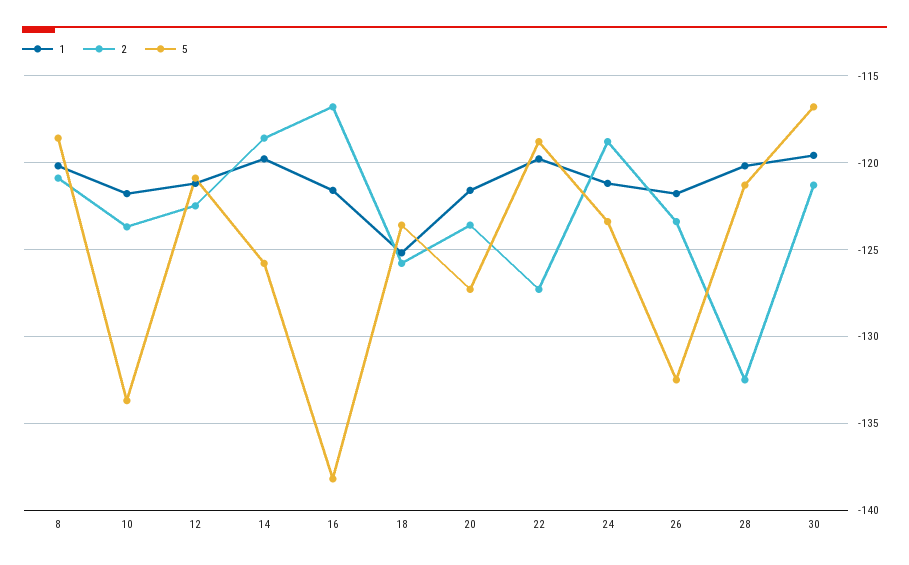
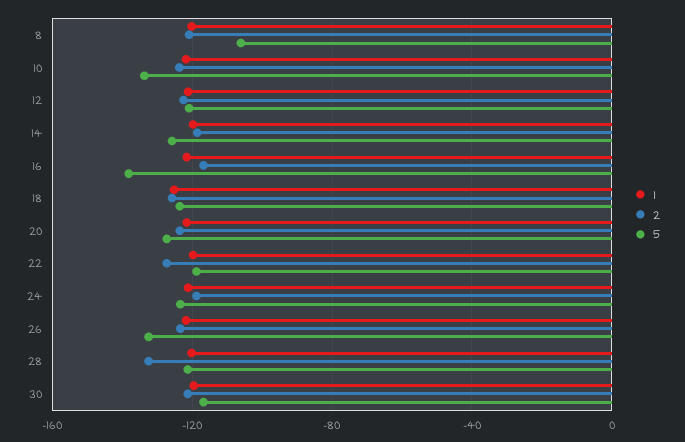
5, 8: -118.5 -> -105

